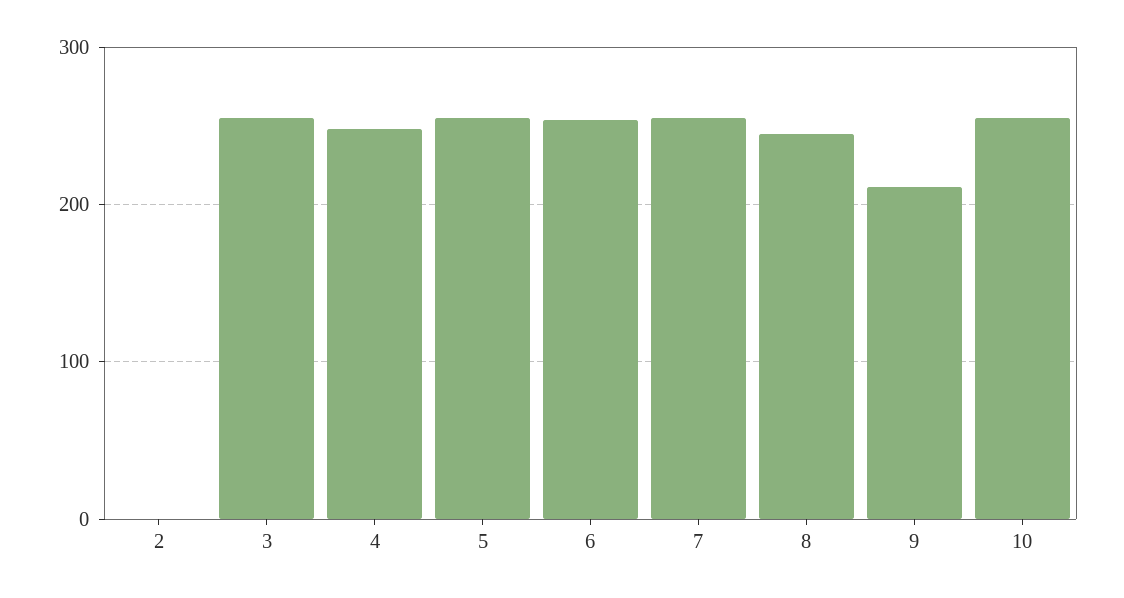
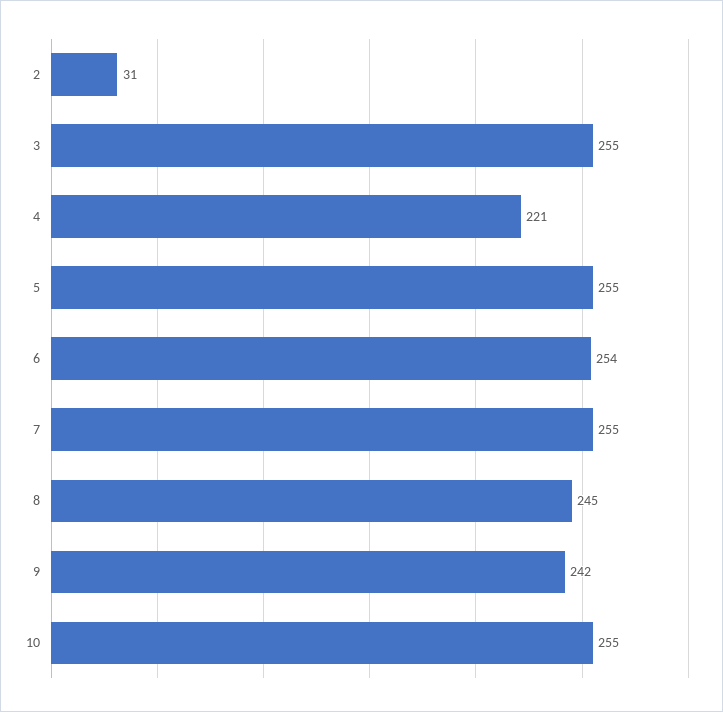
2: 0 -> 31
4: 250 -> 221
9: 210 -> 242

